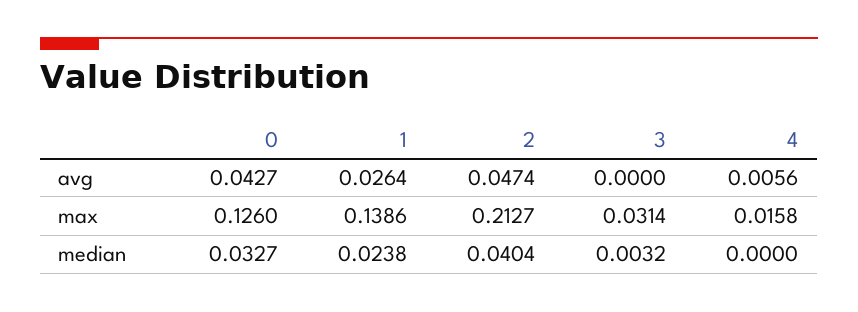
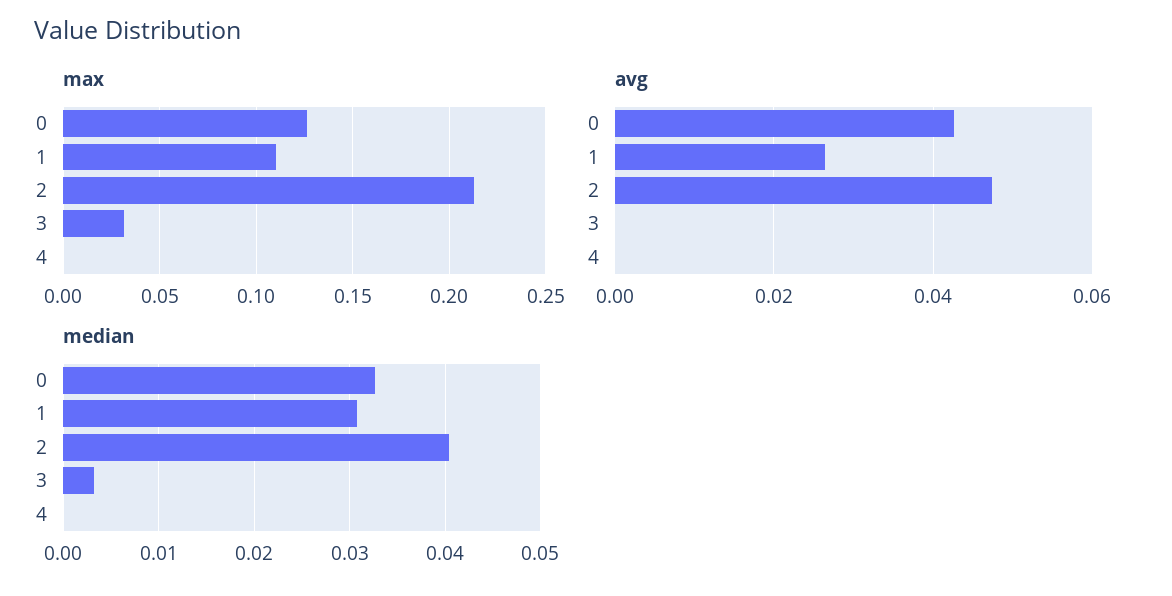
avg, 4: 0.0056 -> 0
max, 1: 0.1386 -> 0.11
max, 4: 0.0158 -> 0
median, 1: 0.0238 -> 0.031

